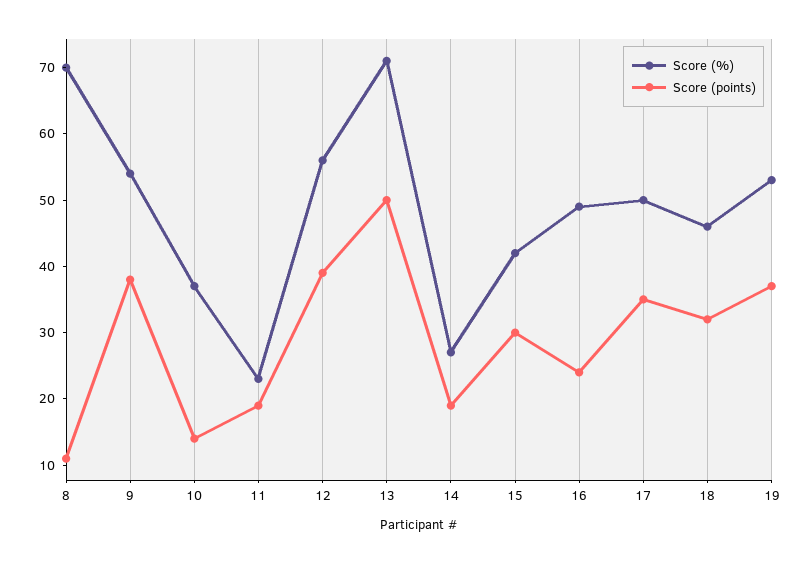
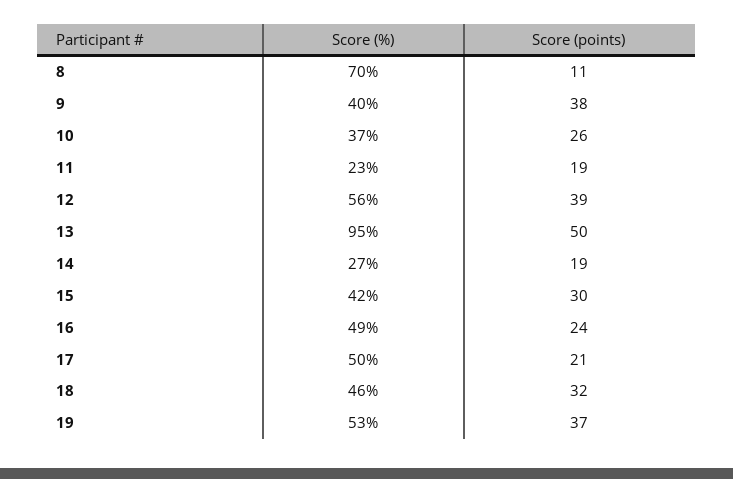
Score (%), 9: 55 -> 40
Score (points), 10: 15 -> 26
Score (%), 13: 70 -> 95
Score (points), 17: 35 -> 21

